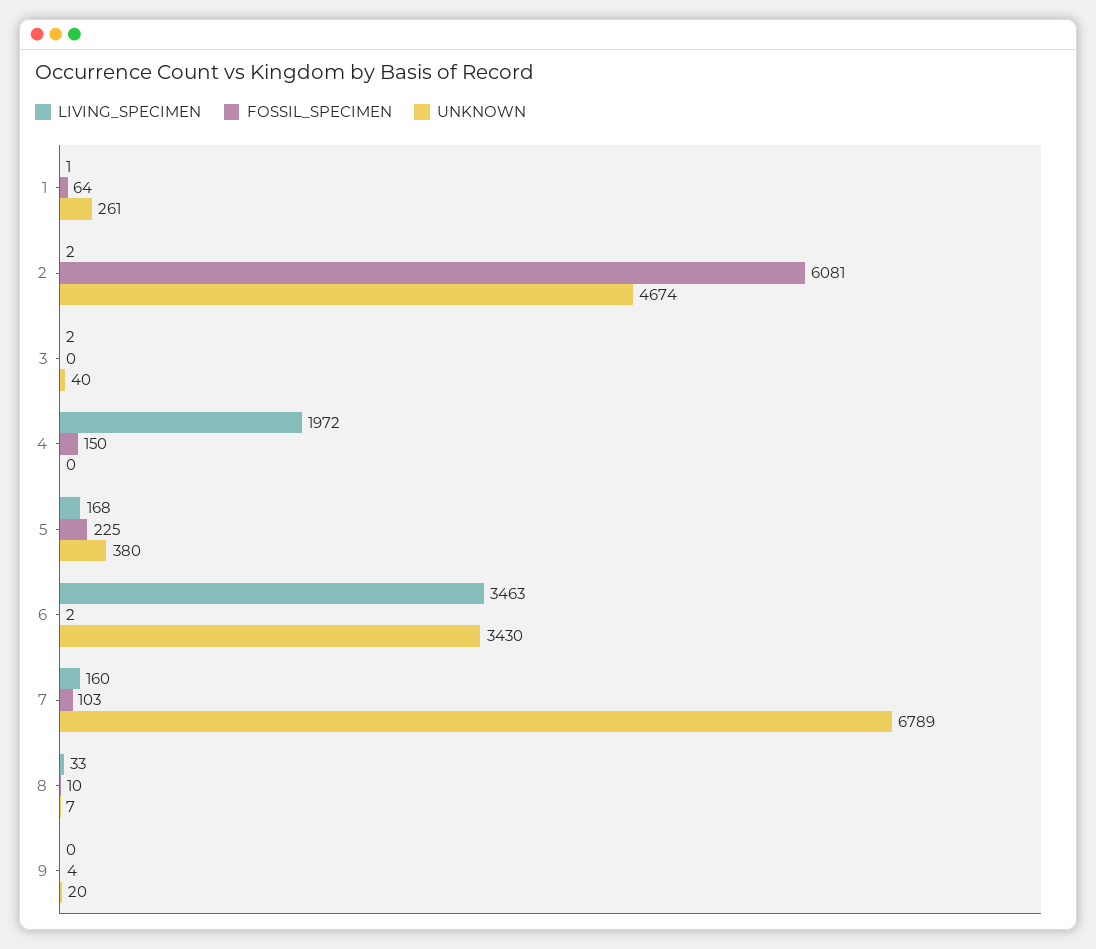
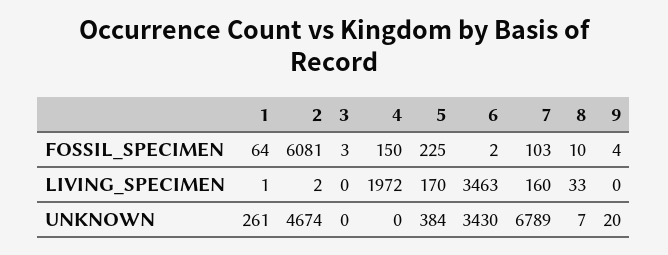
LIVING_SPECIMEN, 3: 2 -> 0
FOSSIL_SPECIMEN, 3: 0 -> 3
UNKNOWN, 3: 40 -> 0
LIVING_SPECIMEN, 5: 168 -> 170
UNKNOWN, 5: 380 -> 384

